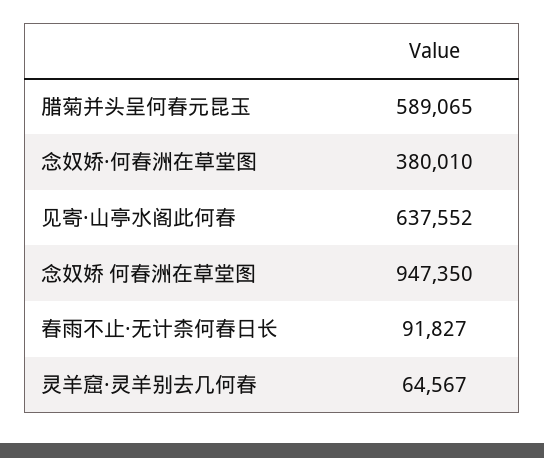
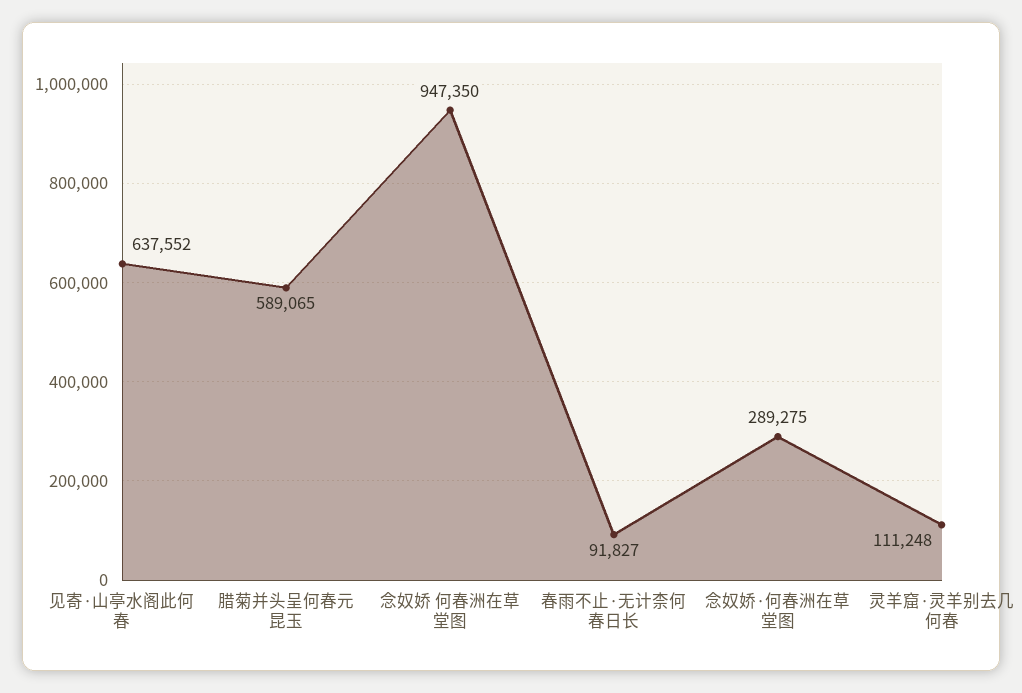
念奴娇·何春洲在草堂图: 380010 -> 289275
灵羊窟·灵羊别去几何春: 64567 -> 111248

